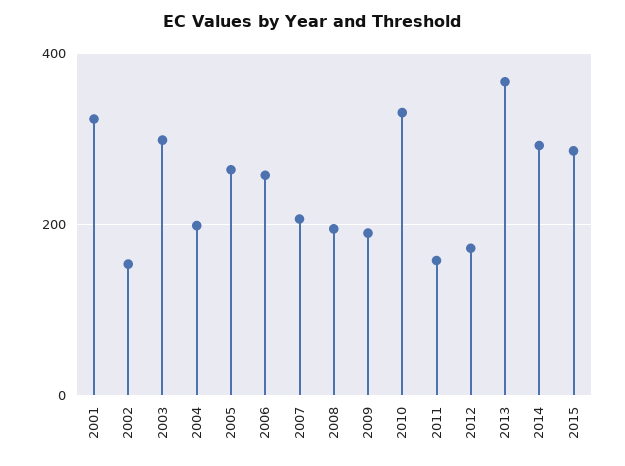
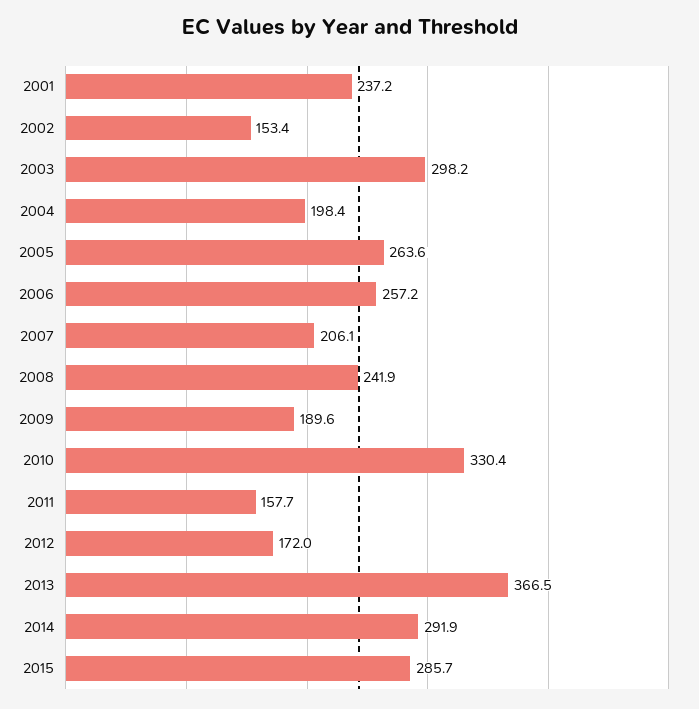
2001: 320 -> 237.2
2008: 200 -> 241.9

